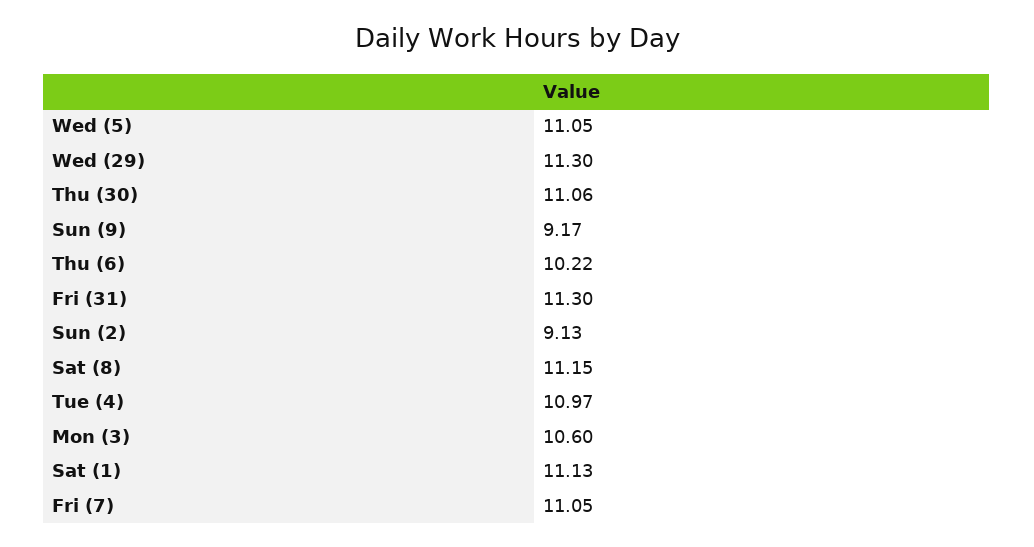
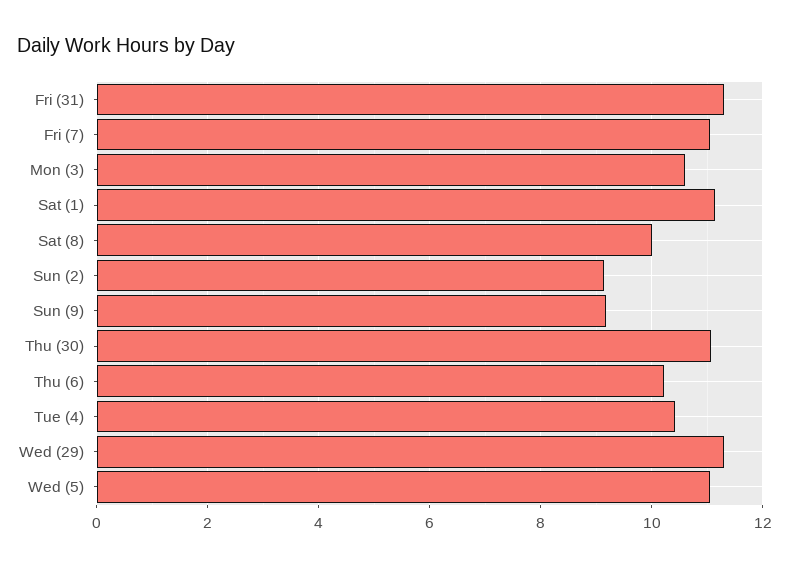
Sat (8): 11.15 -> 10
Tue (4): 10.97 -> 10.4

